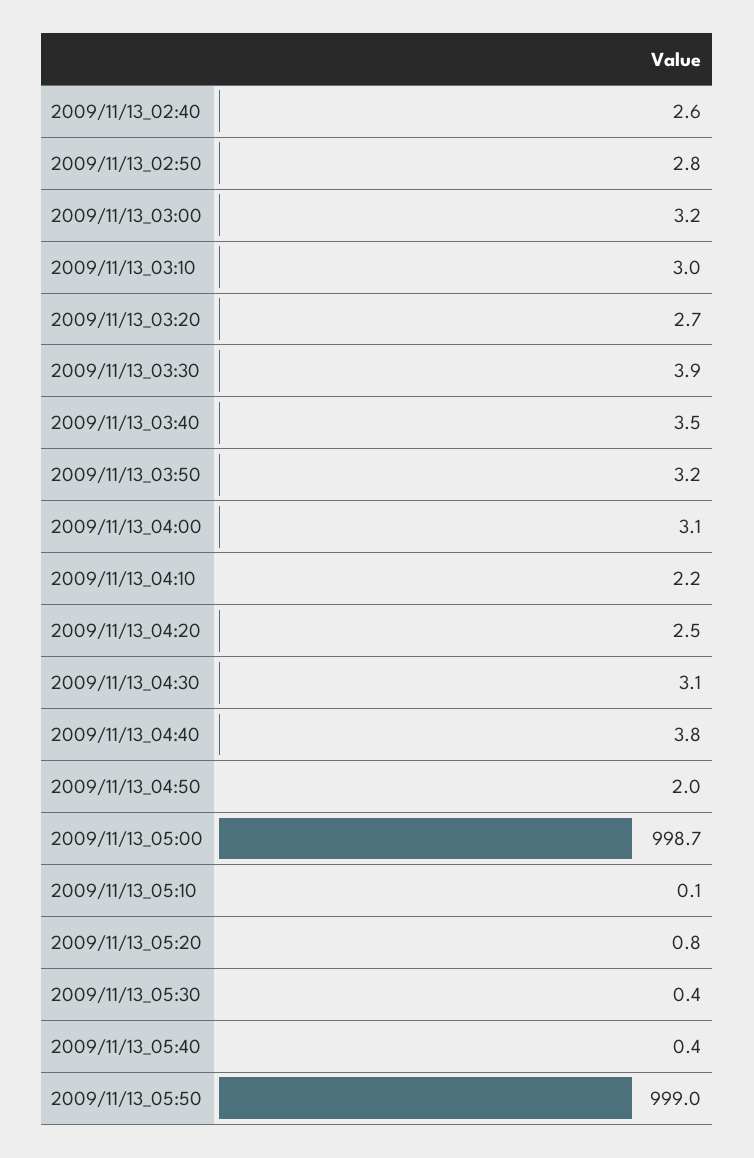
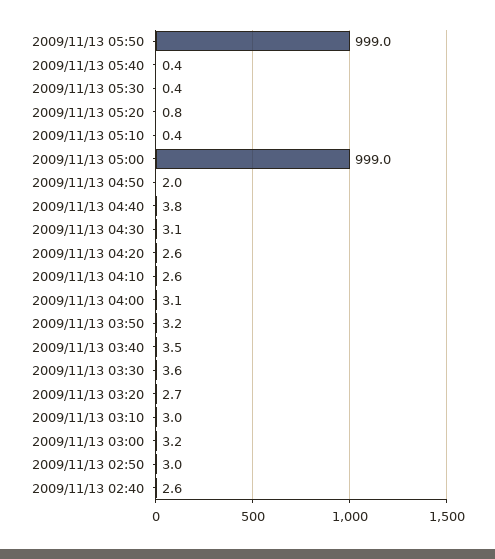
2009/11/13_02:50: 2.8 -> 3
2009/11/13_03:30: 3.9 -> 3.6
2009/11/13_04:10: 2.2 -> 2.6
2009/11/13_04:20: 2.5 -> 2.6
2009/11/13_05:00: 998.7 -> 999
2009/11/13_05:10: 0.1 -> 0.4

